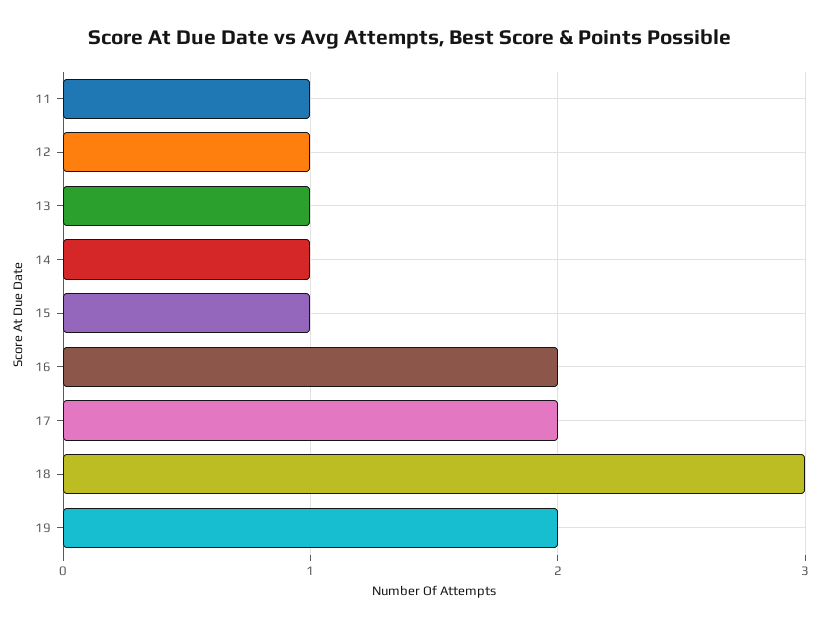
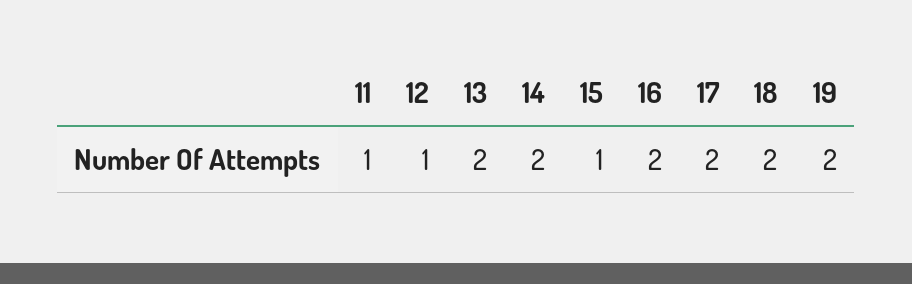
13: 1 -> 2
14: 1 -> 2
18: 3 -> 2

